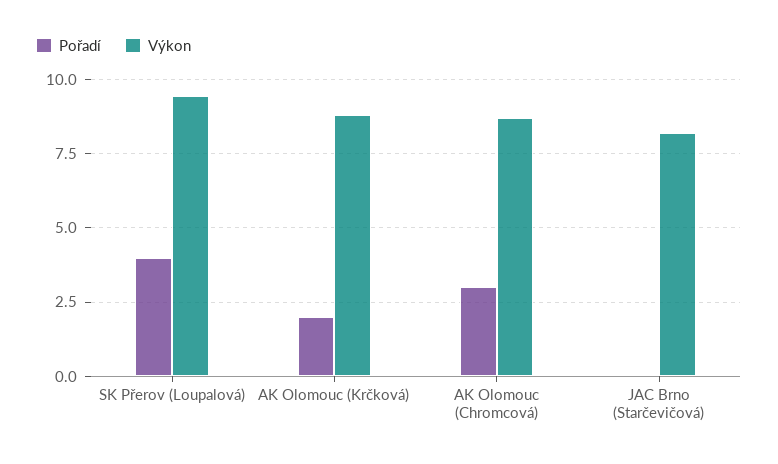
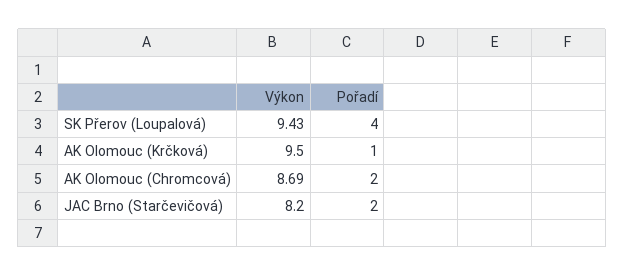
Pořadí, AK Olomouc (Krčková): 2 -> 1
Výkon, AK Olomouc (Krčková): 8.75 -> 9.5
Pořadí, AK Olomouc (Chromcová): 3 -> 2
Pořadí, JAC Brno (Starčevičová): 0 -> 2

